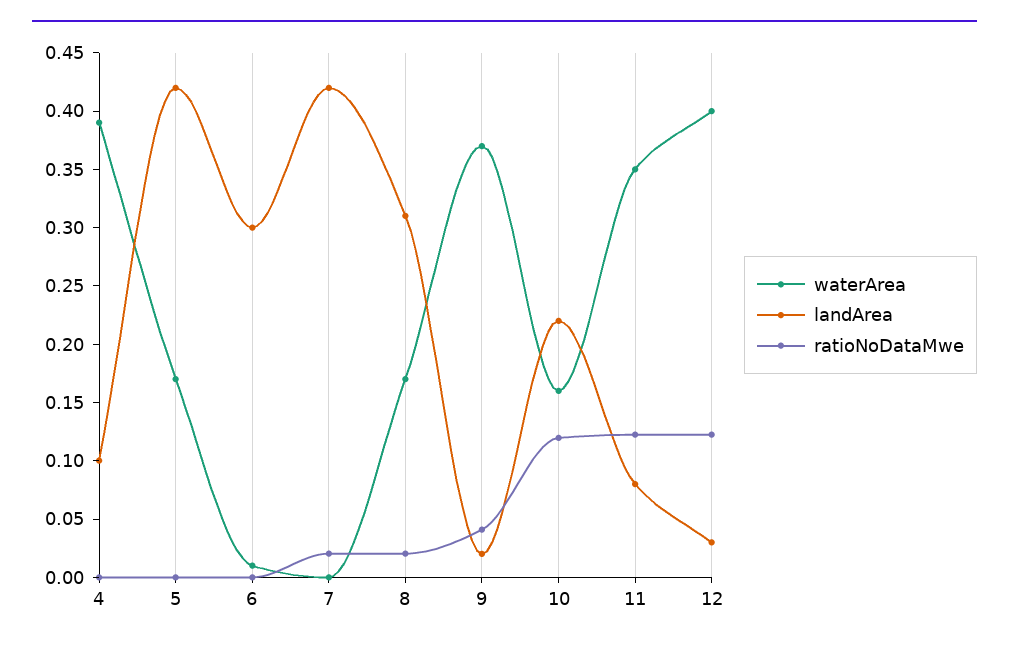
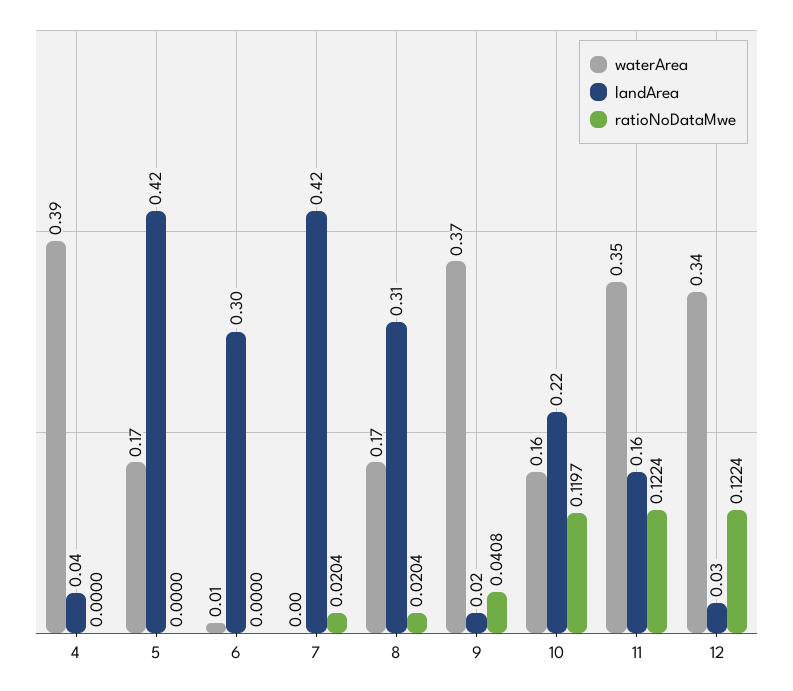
landArea, 4: 0.1 -> 0.04
landArea, 11: 0.08 -> 0.16
waterArea, 12: 0.4 -> 0.34

